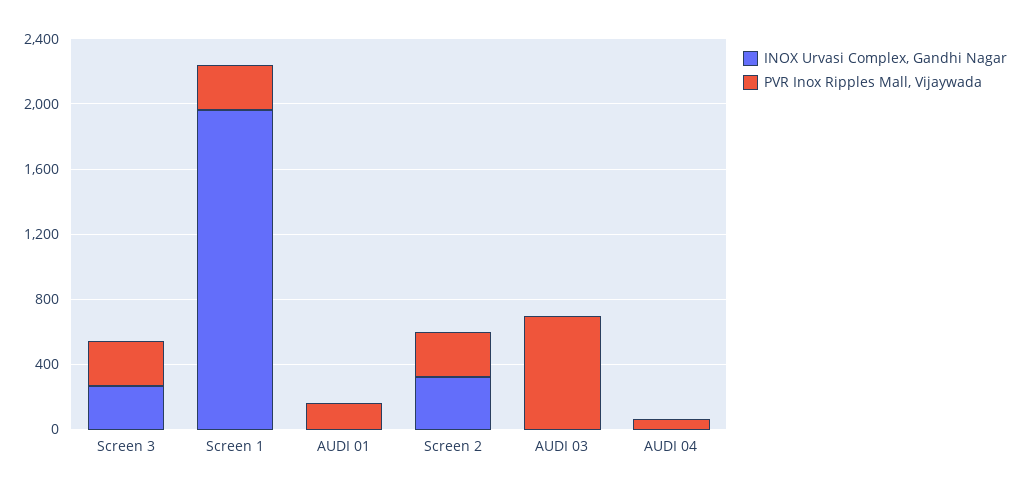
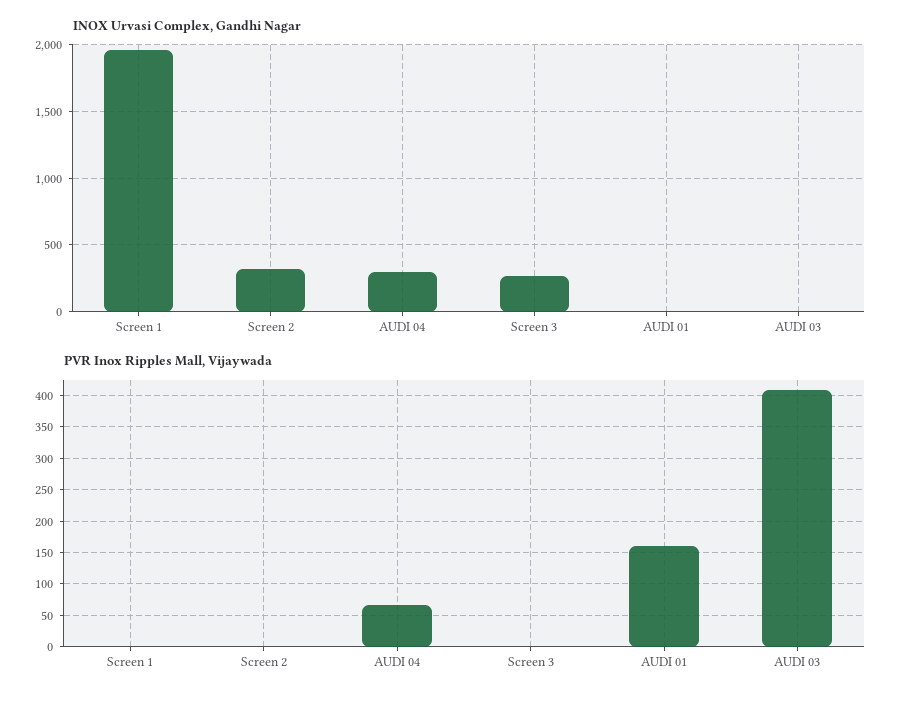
PVR Inox Ripples Mall, Vijaywada, Screen 3: 300 -> 0
PVR Inox Ripples Mall, Vijaywada, Screen 1: 300 -> 0
PVR Inox Ripples Mall, Vijaywada, Screen 2: 300 -> 0
PVR Inox Ripples Mall, Vijaywada, AUDI 03: 700 -> 410
INOX Urvasi Complex, Gandhi Nagar, AUDI 04: 0 -> 300

